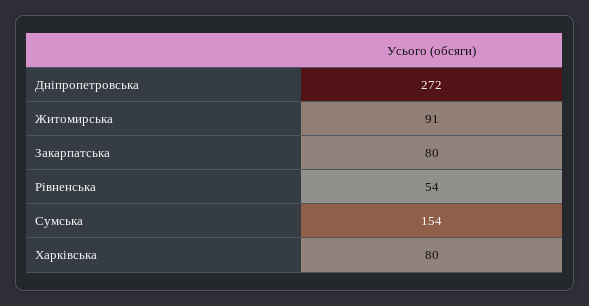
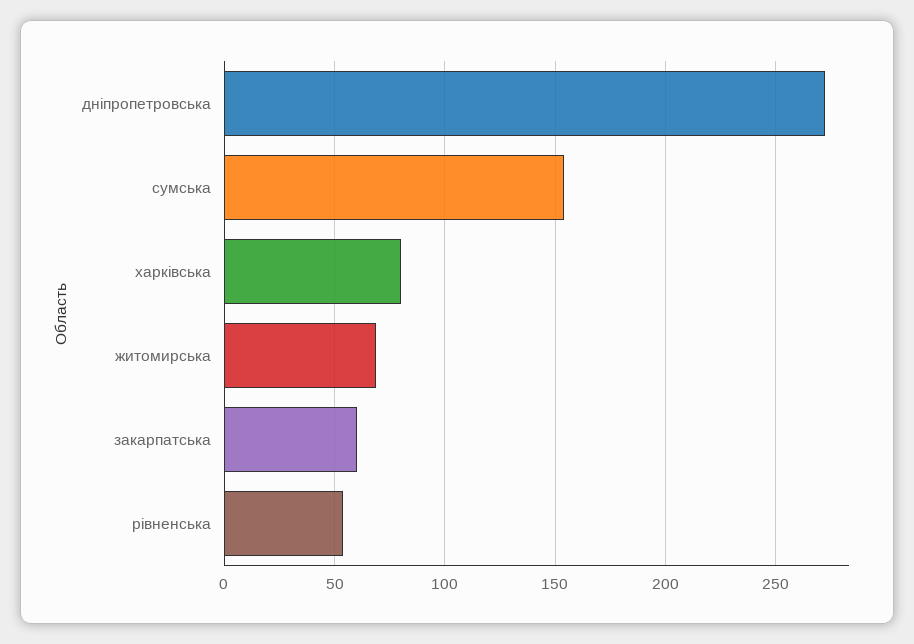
Житомирська: 91 -> 70
Закарпатська: 80 -> 60

